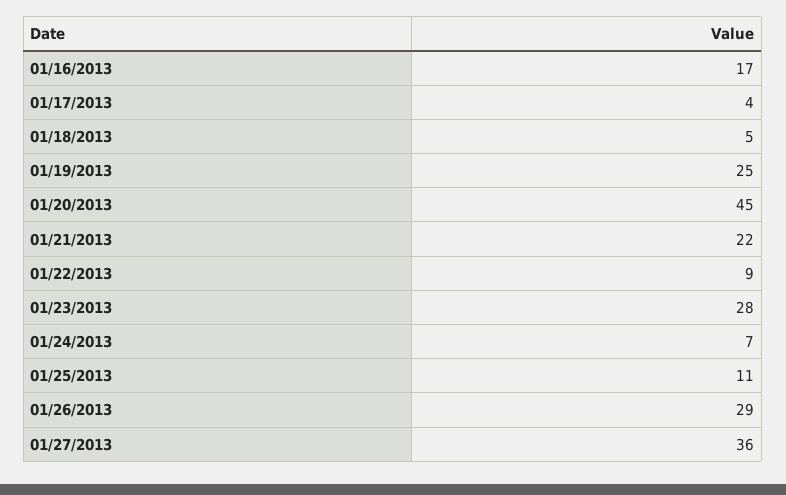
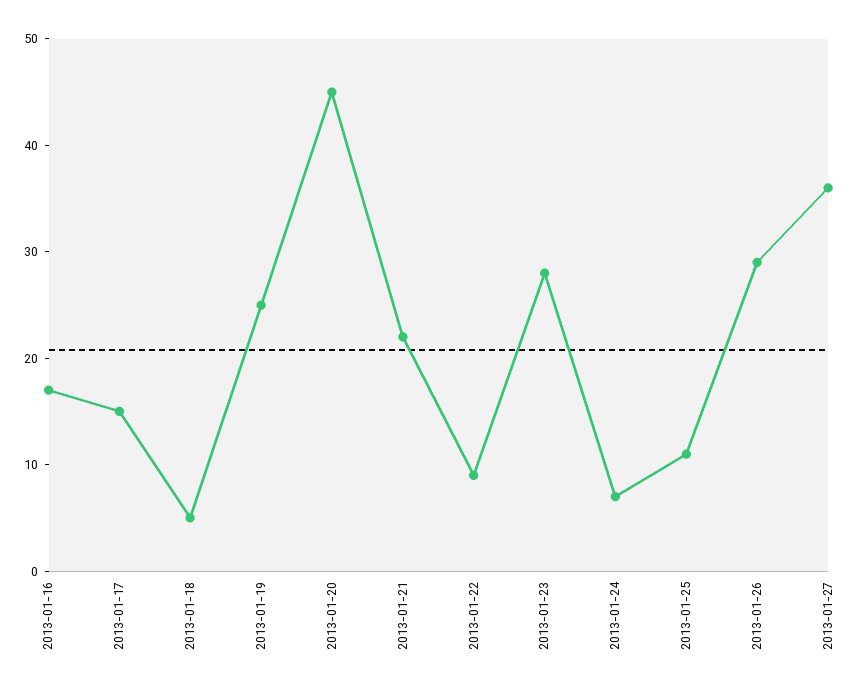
01/17/2013: 4 -> 15

